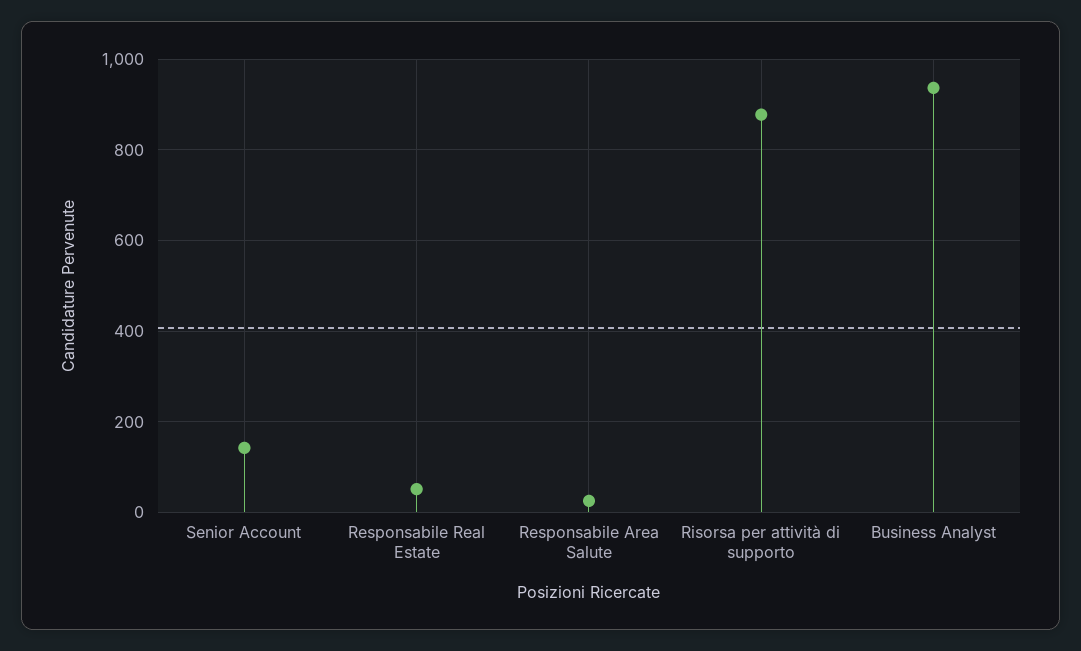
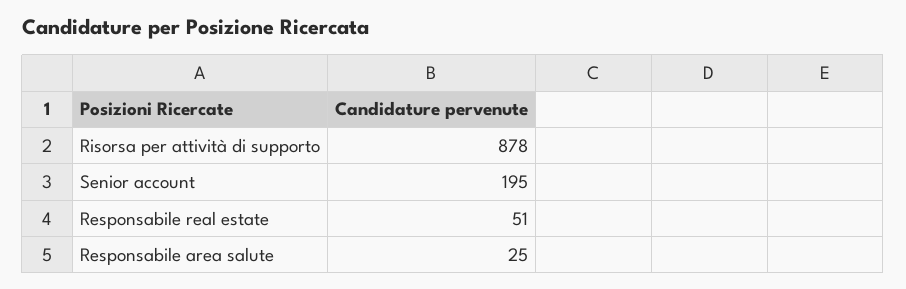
Senior Account: 140 -> 195
Business Analyst: 940 -> none

